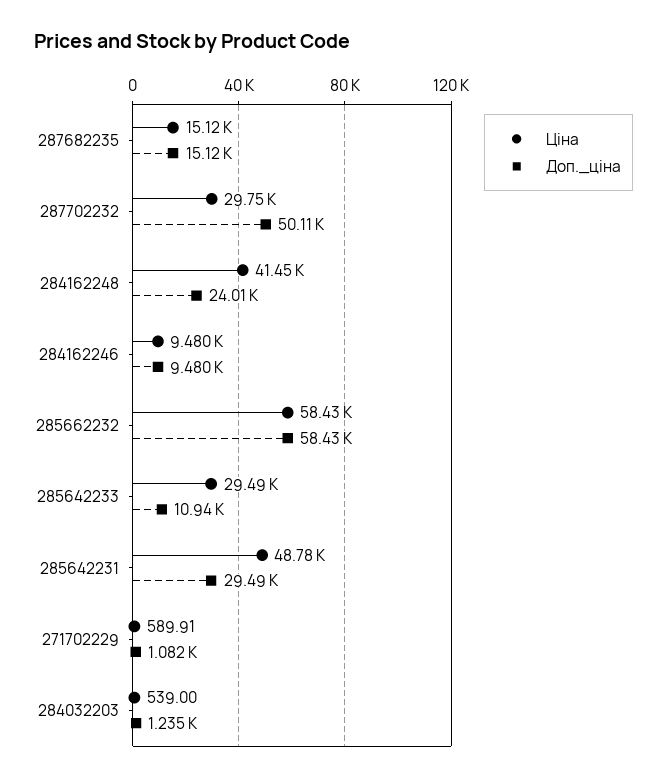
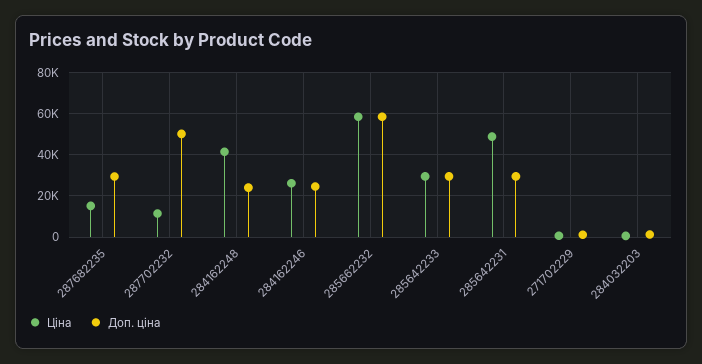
Доп._ціна, 287682235: 15120 -> 30000
Ціна, 287702232: 29750 -> 10000
Ціна, 284162246: 9480 -> 25000
Доп._ціна, 284162246: 9480 -> 25000
Доп._ціна, 285642233: 10940 -> 30000

